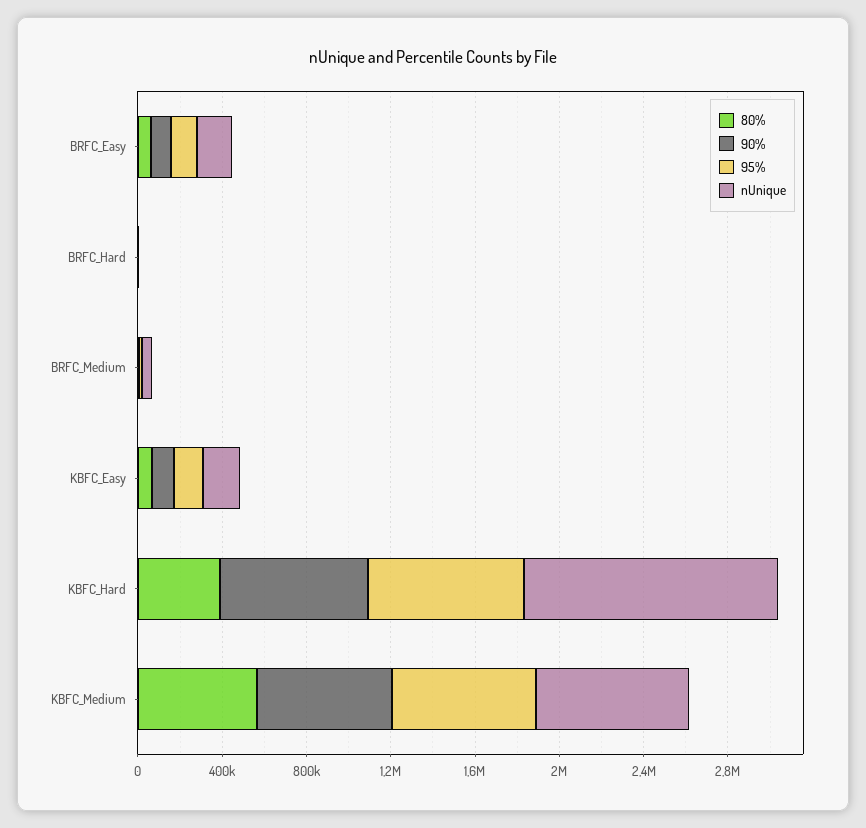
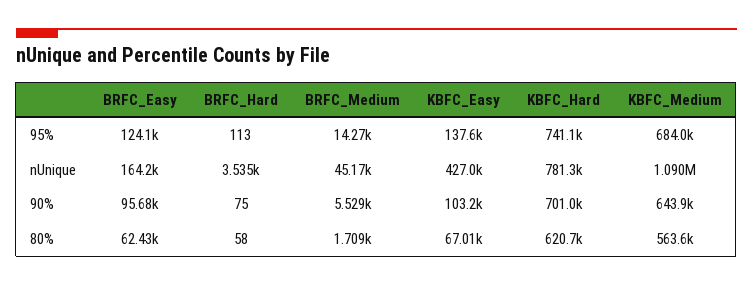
nUnique, KBFC_Easy: 200000 -> 427000
80%, KBFC_Hard: 400000 -> 620700
nUnique, KBFC_Hard: 1200000 -> 781300
nUnique, KBFC_Medium: 700000 -> 1090000

